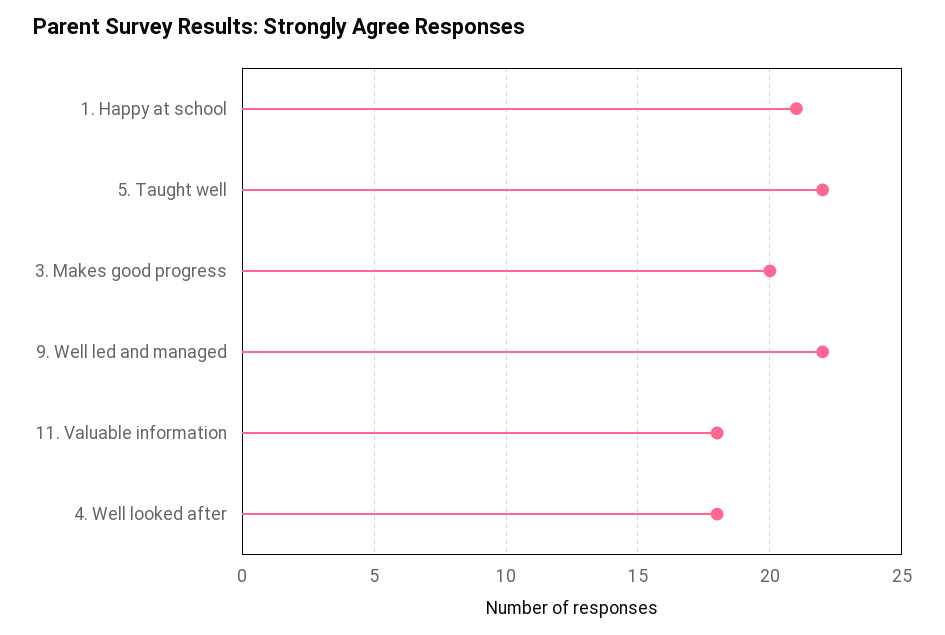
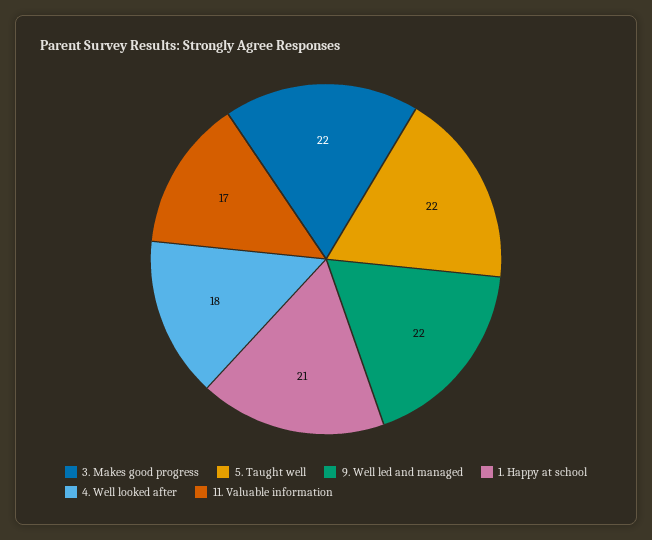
3. Makes good progress: 20 -> 22
11. Valuable information: 18 -> 17

